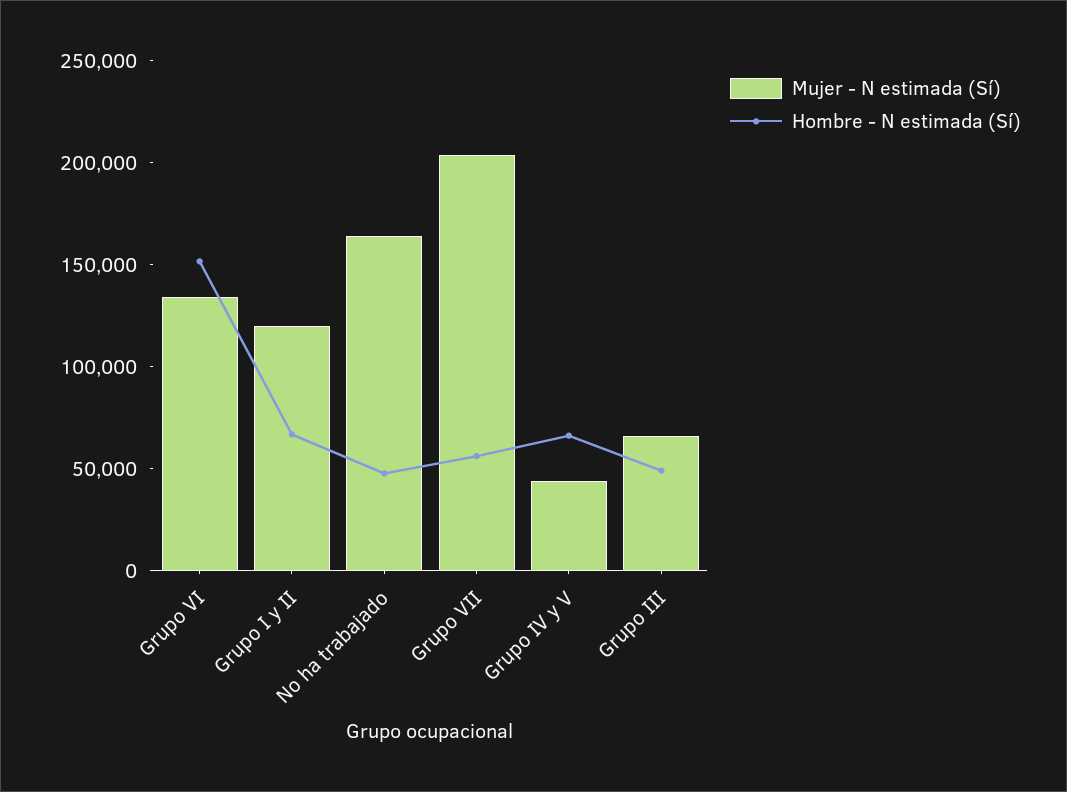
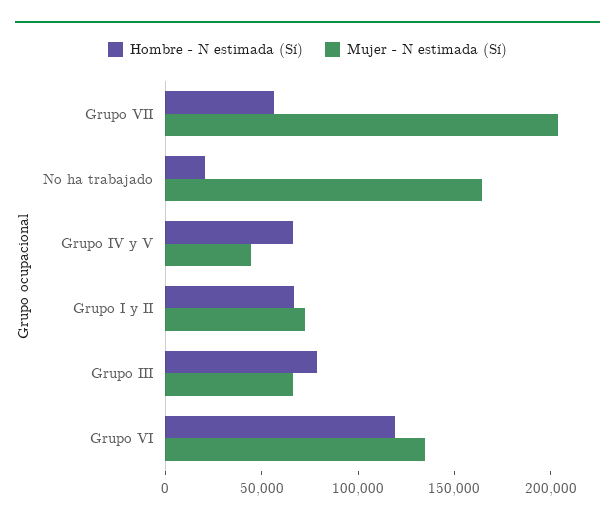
Hombre - N estimada (Sí), Grupo VI: 150000 -> 120000
Mujer - N estimada (Sí), Grupo I y II: 120000 -> 70000
Hombre - N estimada (Sí), No ha trabajado: 50000 -> 20000
Hombre - N estimada (Sí), Grupo III: 50000 -> 80000

